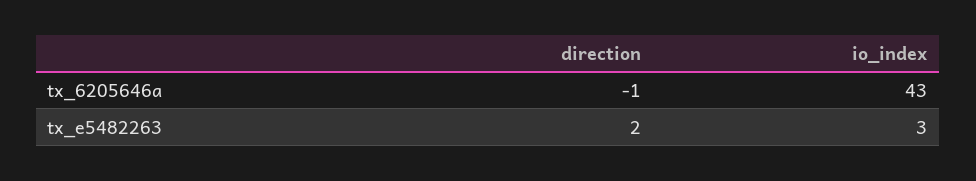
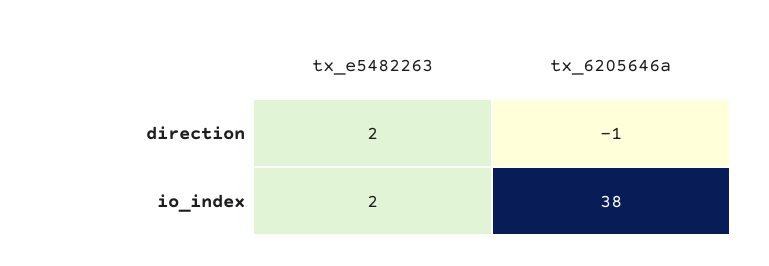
io_index, tx_6205646a: 43 -> 38
io_index, tx_e5482263: 3 -> 2

